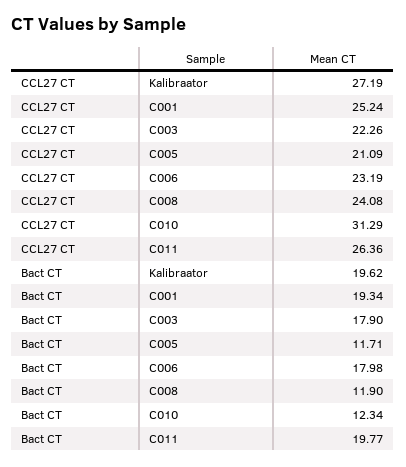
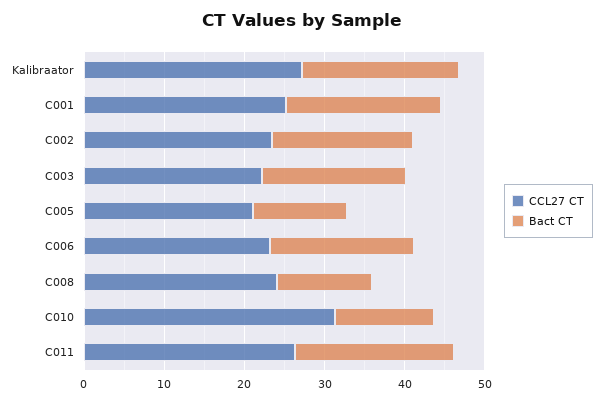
CCL27 CT, C002: none -> 24
Bact CT, C002: none -> 18

